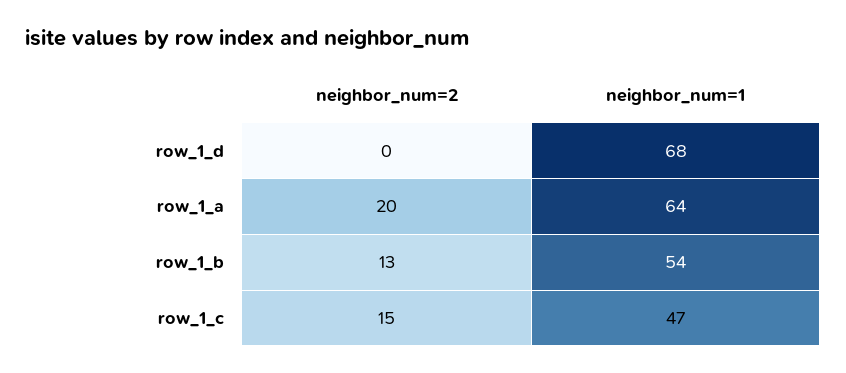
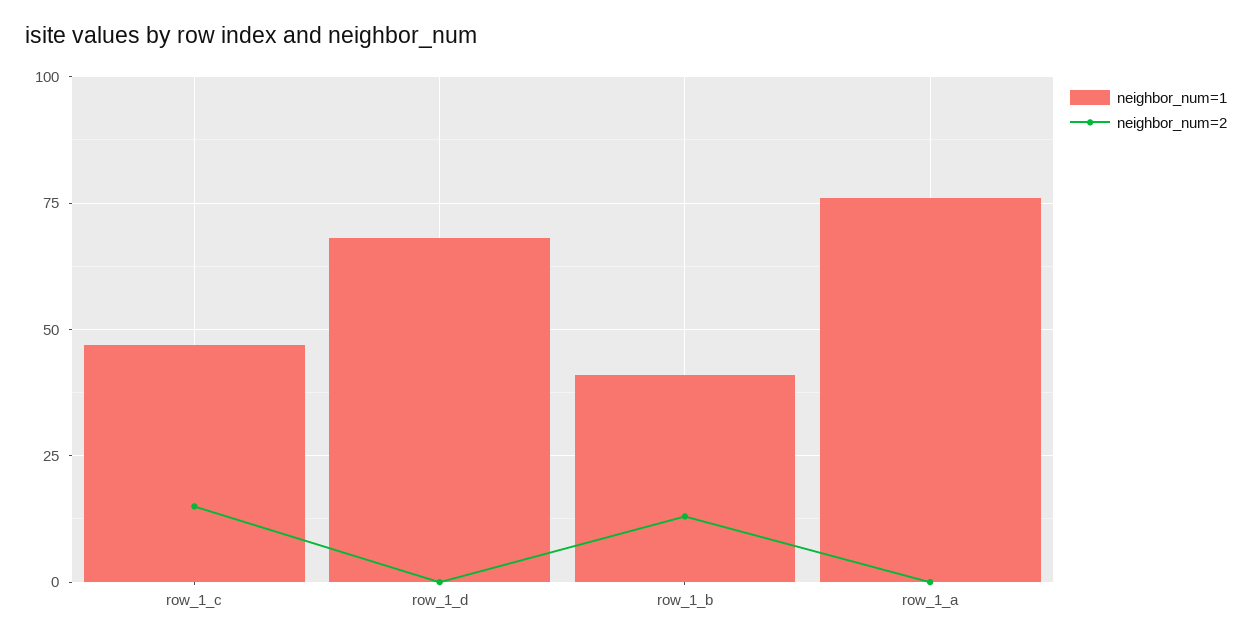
neighbor_num=2, row_1_a: 20 -> 0
neighbor_num=1, row_1_a: 64 -> 75
neighbor_num=1, row_1_b: 54 -> 40

